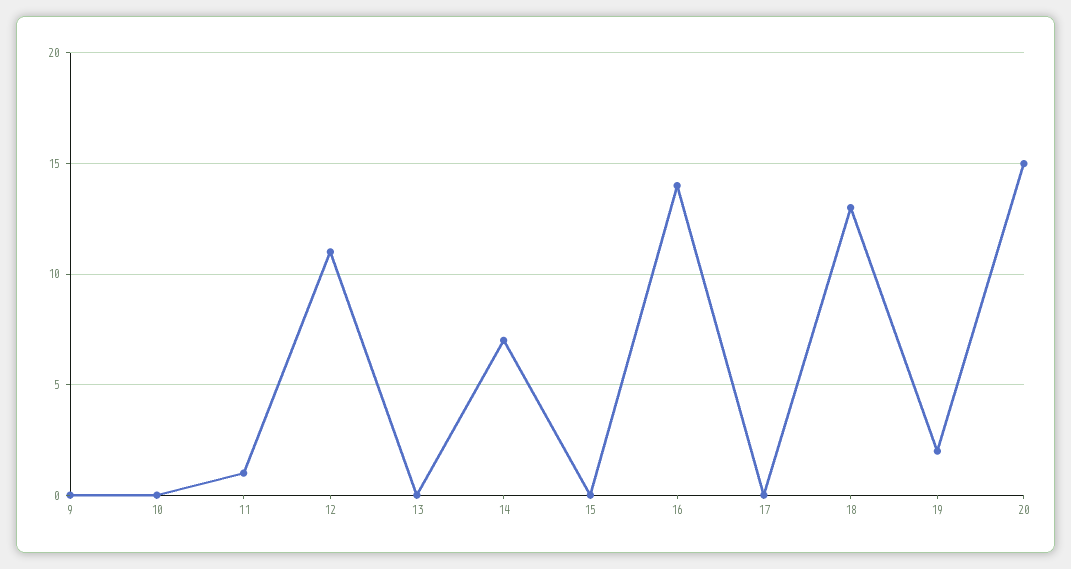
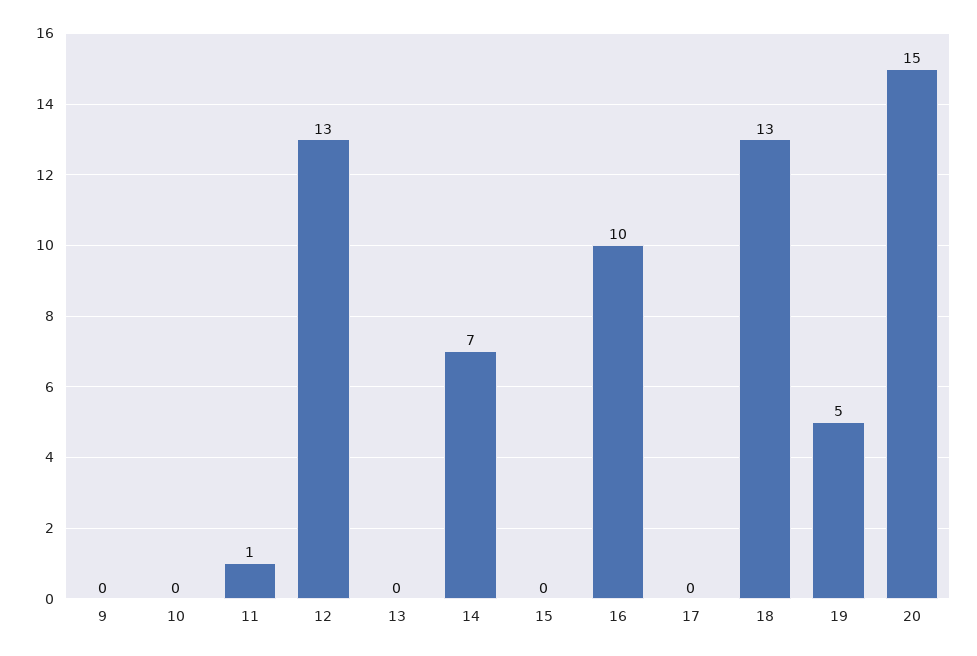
12: 11 -> 13
16: 14 -> 10
19: 2 -> 5

